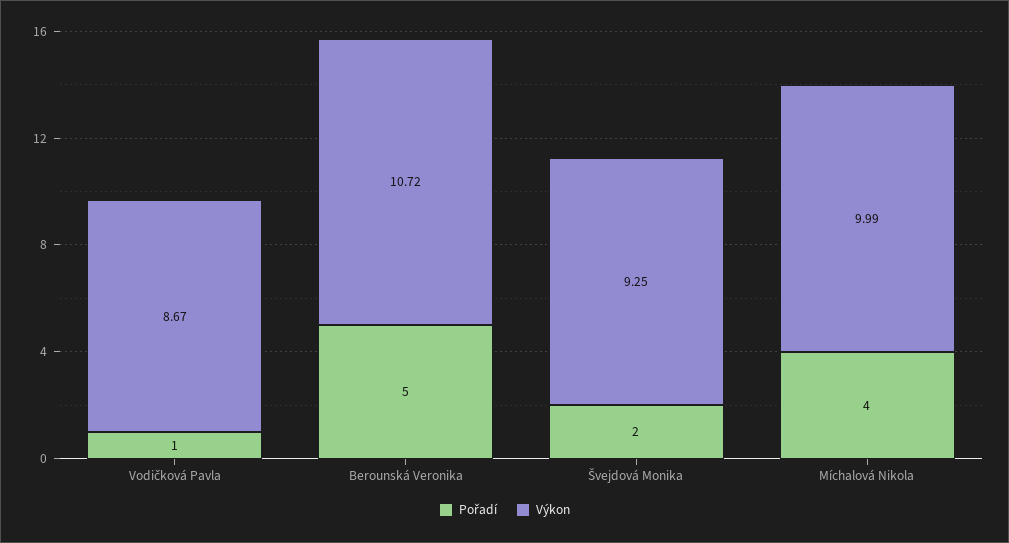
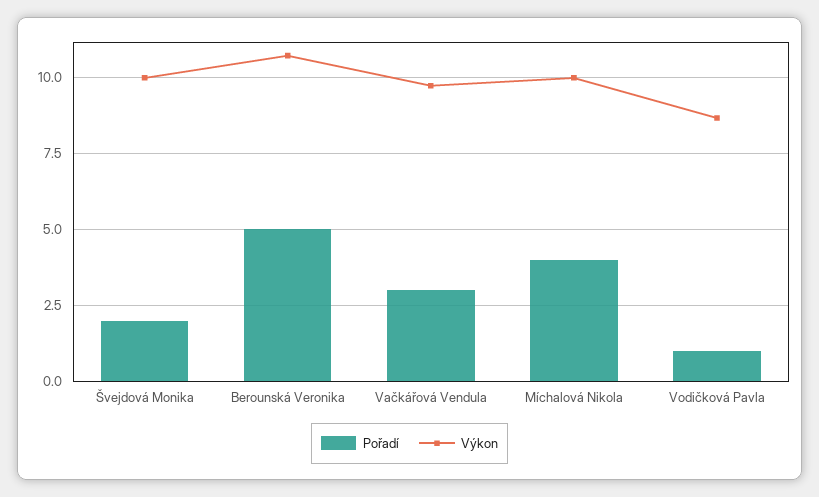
Výkon, Švejdová Monika: 9.25 -> 10
Pořadí, Vačkářová Vendula: none -> 3
Výkon, Vačkářová Vendula: none -> 9.75

